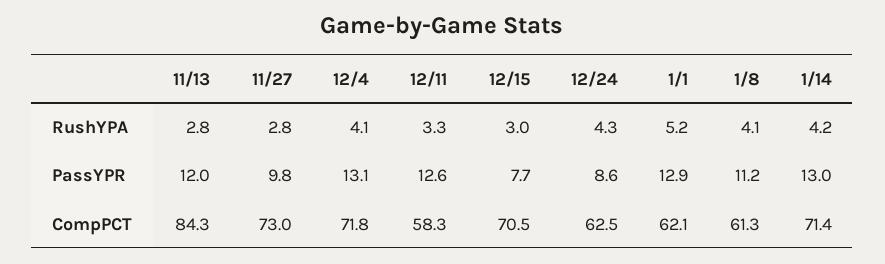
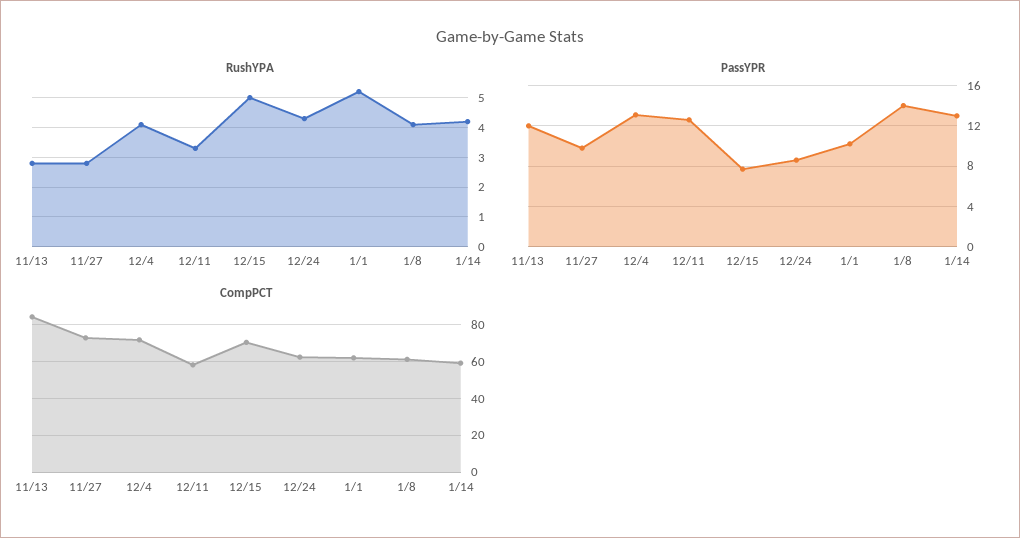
RushYPA, 12/15: 3 -> 5
PassYPR, 1/1: 12.9 -> 10
PassYPR, 1/8: 11.2 -> 14
CompPCT, 1/14: 71.4 -> 60

